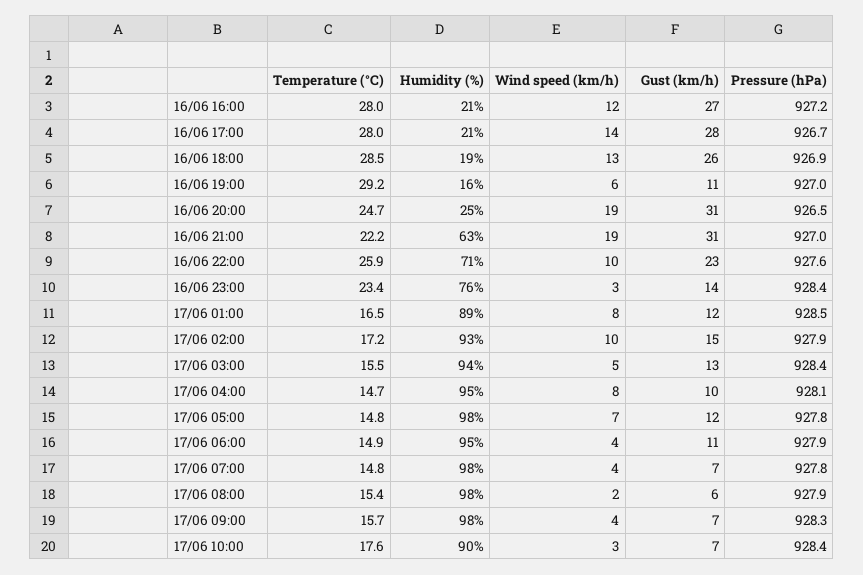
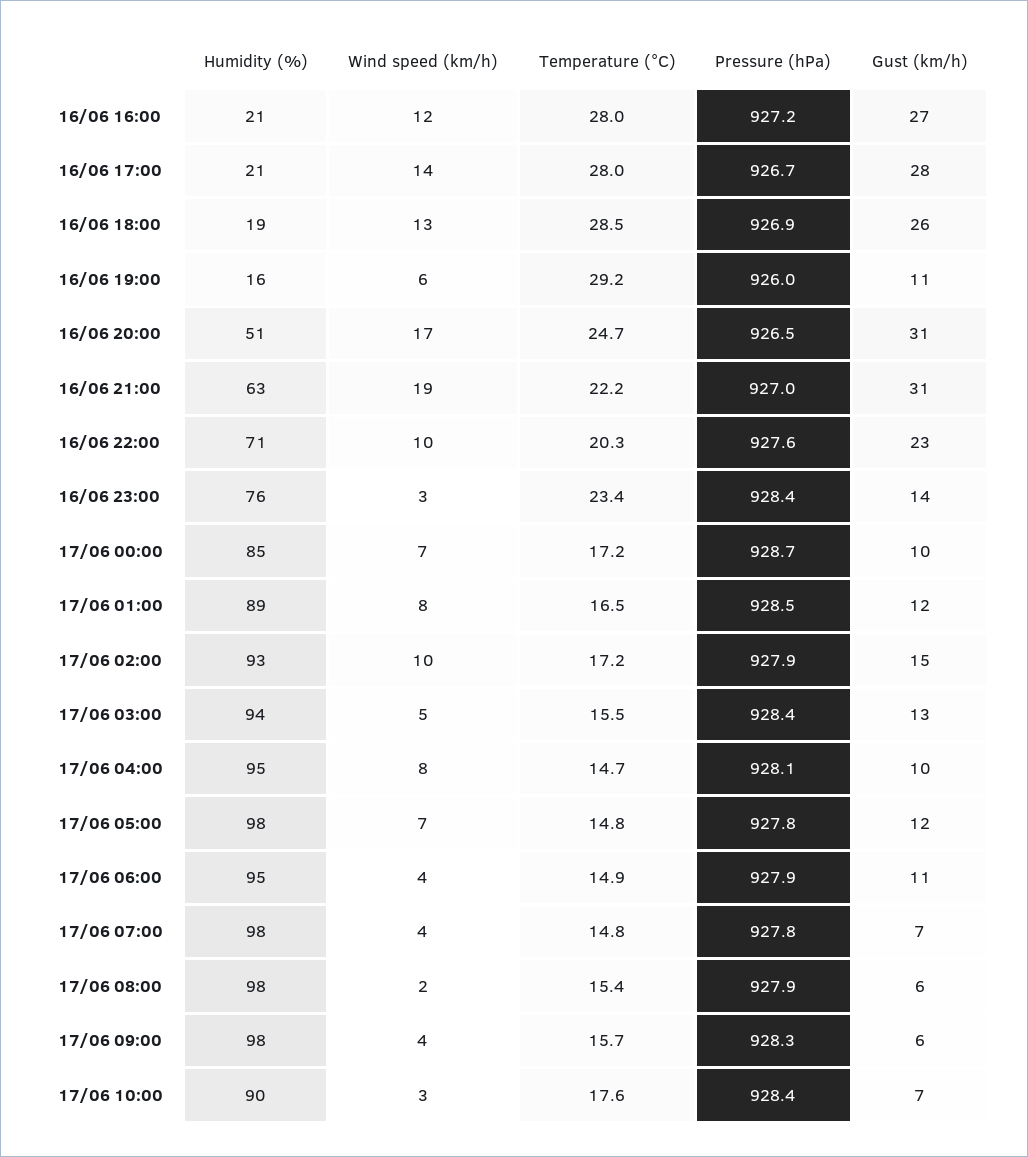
Pressure (hPa), 16/06 19:00: 927 -> 926
Humidity (%), 16/06 20:00: 25 -> 51
Wind speed (km/h), 16/06 20:00: 19 -> 17
Temperature (°C), 16/06 22:00: 25.9 -> 20.3
Gust (km/h), 17/06 09:00: 7 -> 6
Humidity (%), 17/06 00:00: none -> 85
Wind speed (km/h), 17/06 00:00: none -> 7
Temperature (°C), 17/06 00:00: none -> 17.2
Pressure (hPa), 17/06 00:00: none -> 928.7
Gust (km/h), 17/06 00:00: none -> 10

